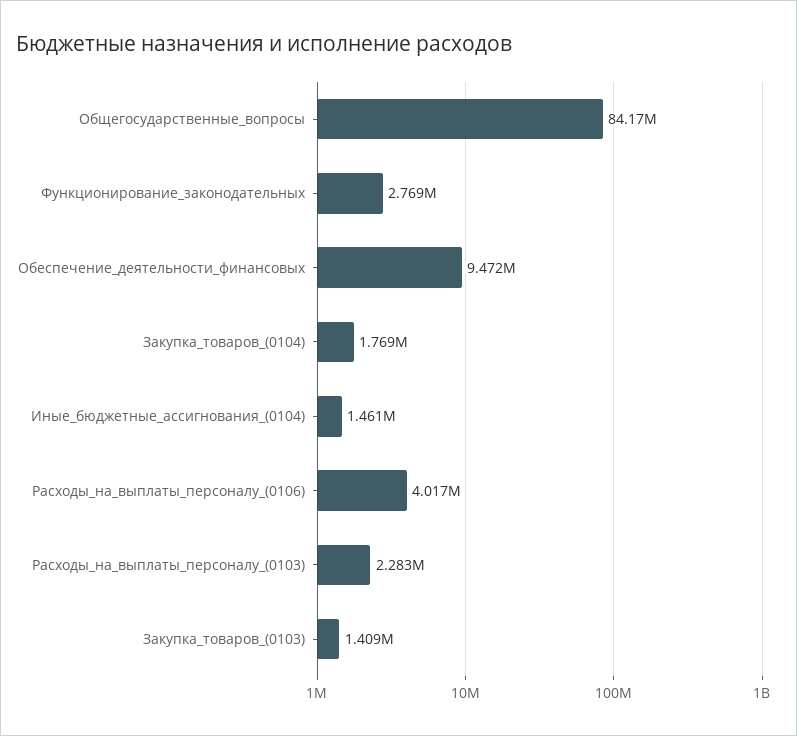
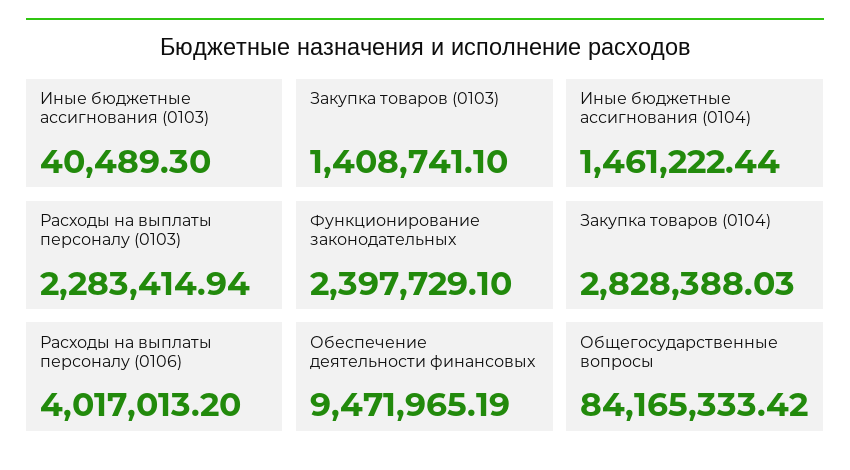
Функционирование_законодательных: 2769000 -> 2397729.1
Закупка_товаров_(0104): 1769000 -> 2828388.03
Иные бюджетные ассигнования (0103): none -> 40489.3

